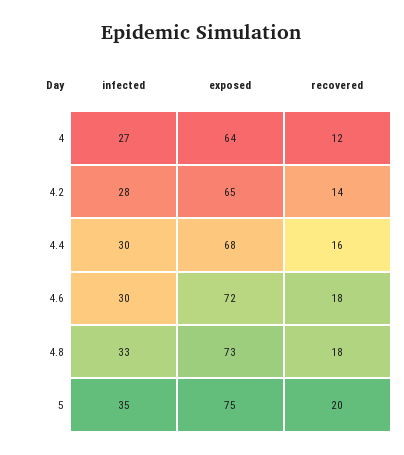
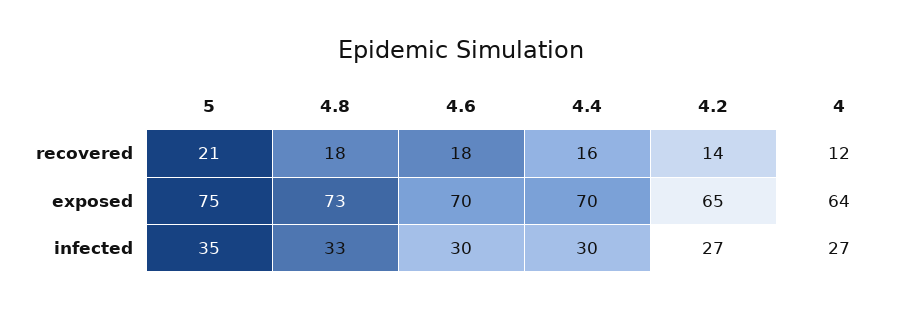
infected, 4.2: 28 -> 27
exposed, 4.4: 68 -> 70
exposed, 4.6: 72 -> 70
recovered, 5: 20 -> 21

